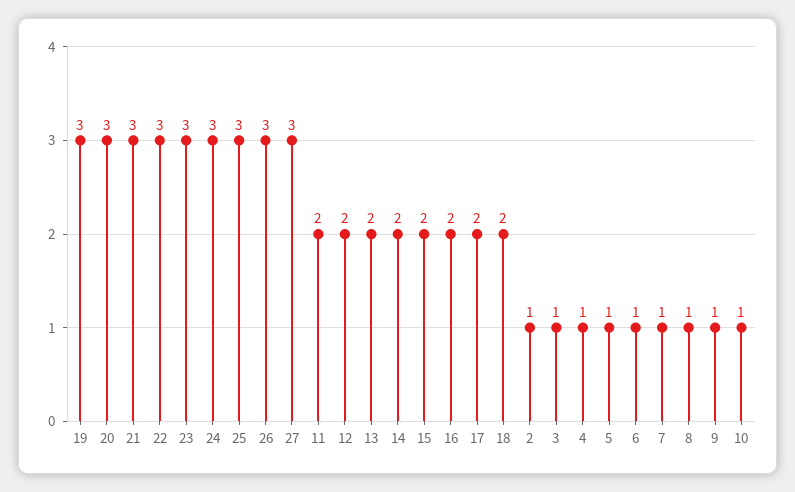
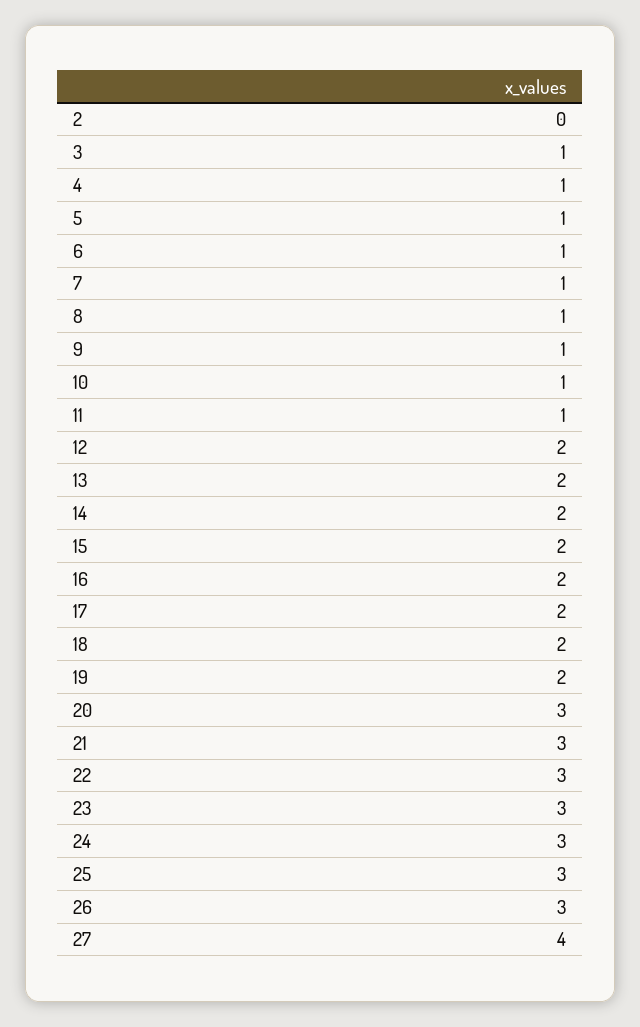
19: 3 -> 2
27: 3 -> 4
11: 2 -> 1
2: 1 -> 0

